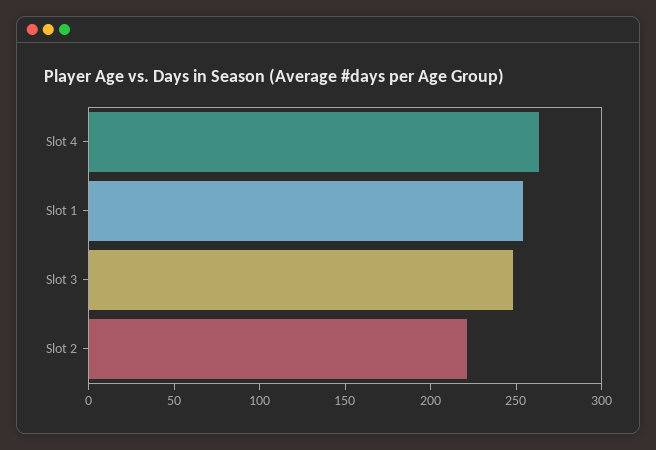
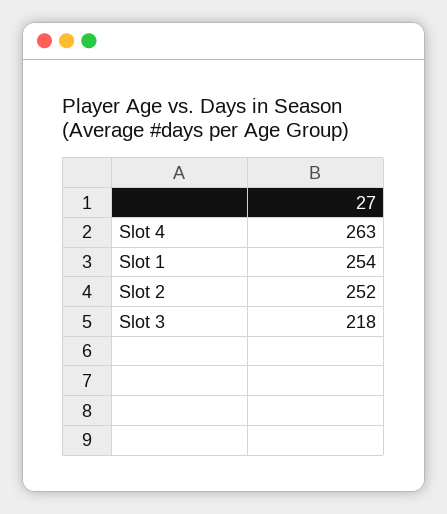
Slot 3: 250 -> 218
Slot 2: 220 -> 252

